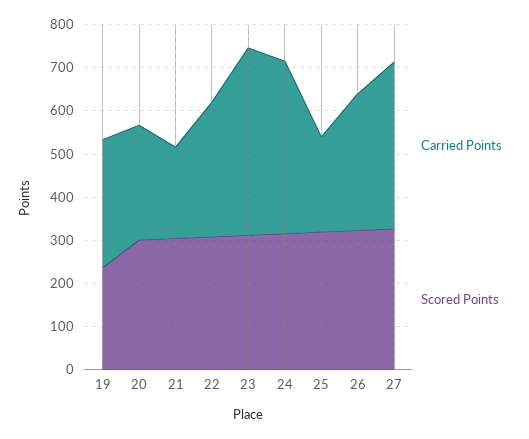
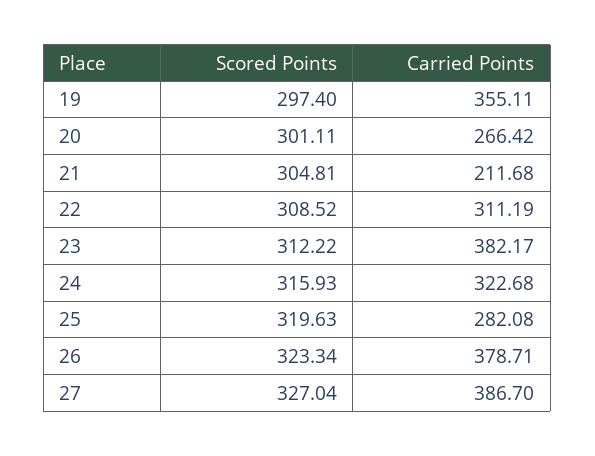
Carried Points, 19: 300 -> 355.11
Scored Points, 19: 240 -> 297.4
Carried Points, 23: 440 -> 382.17
Carried Points, 24: 400 -> 322.68
Carried Points, 25: 220 -> 282.08
Carried Points, 26: 320 -> 378.71

